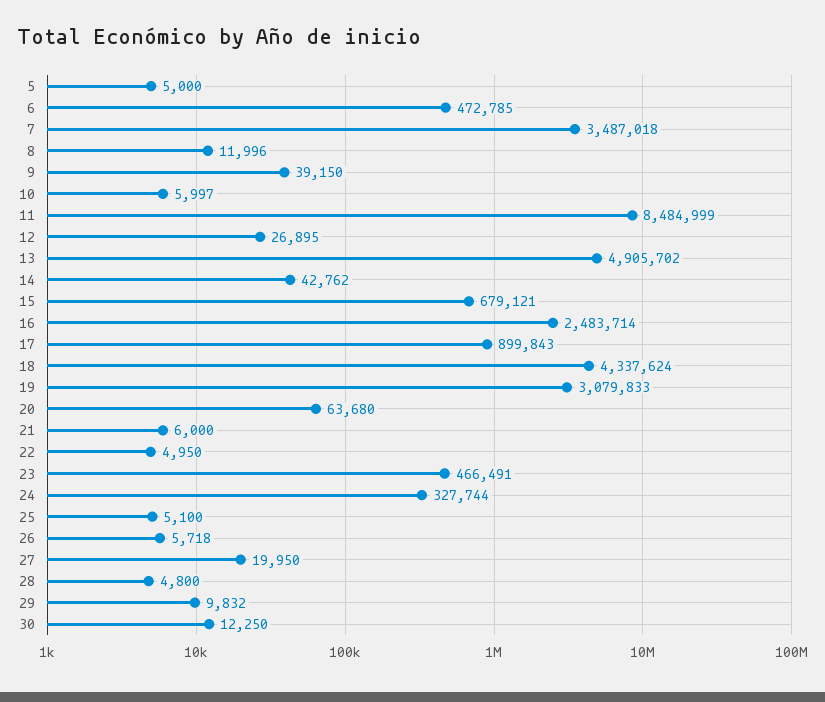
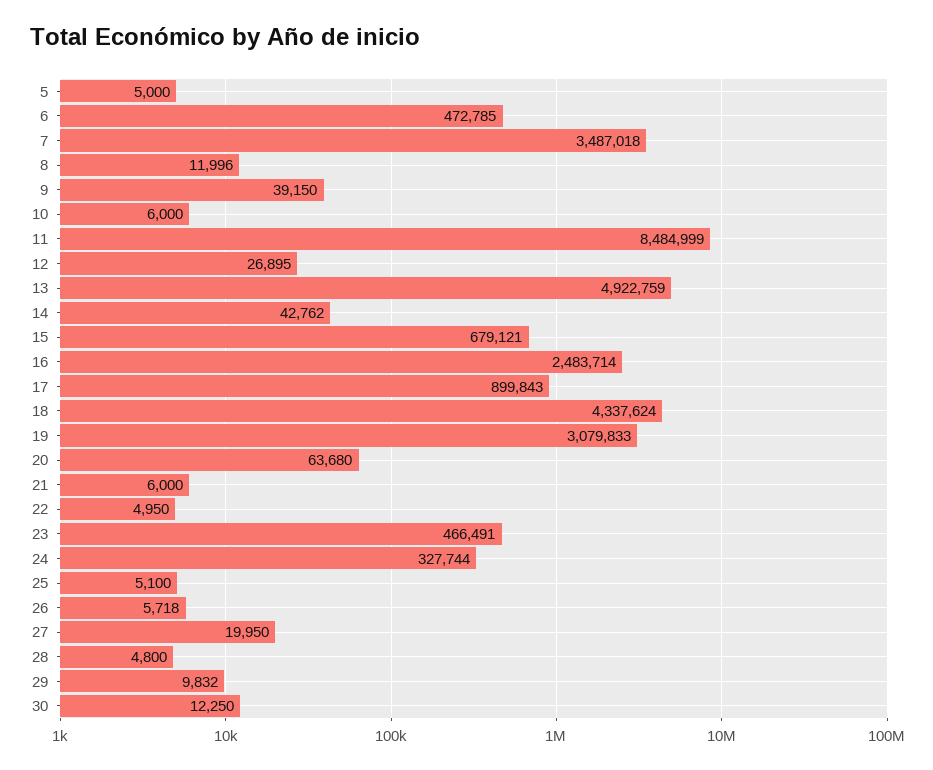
10: 5997 -> 6000
13: 4905702 -> 4922759

